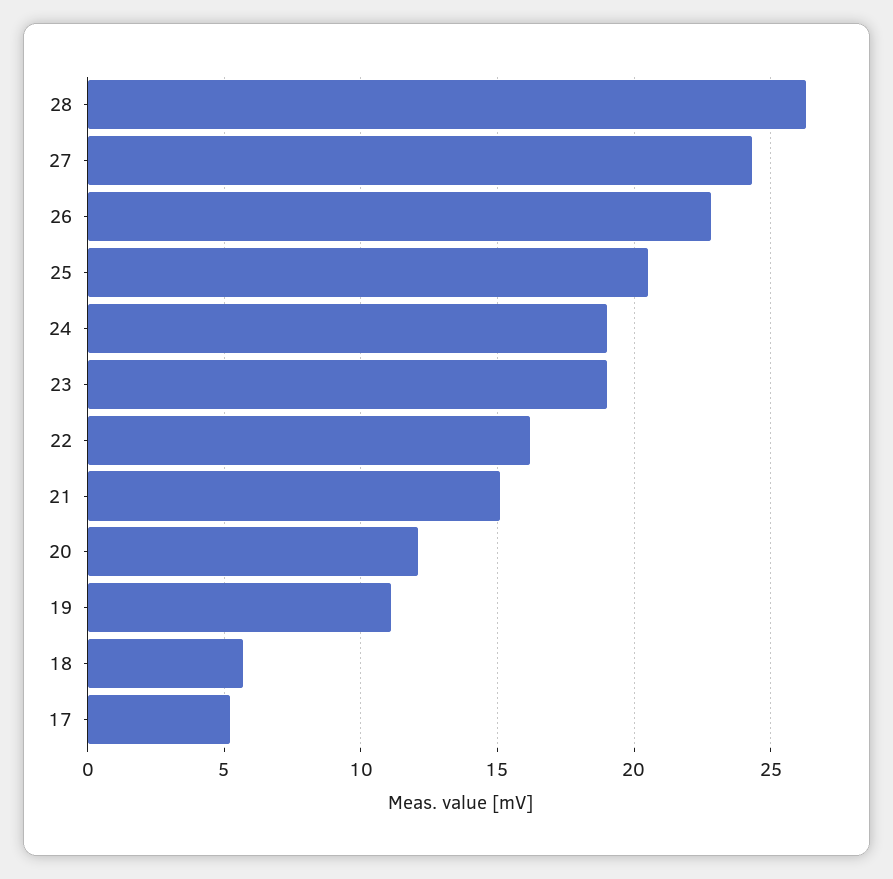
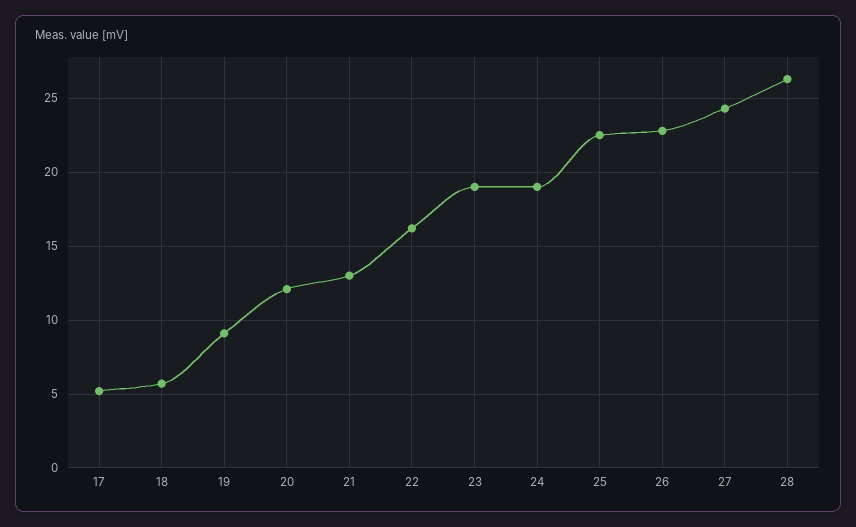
25: 20.5 -> 22.5
21: 15 -> 13
19: 11 -> 9

